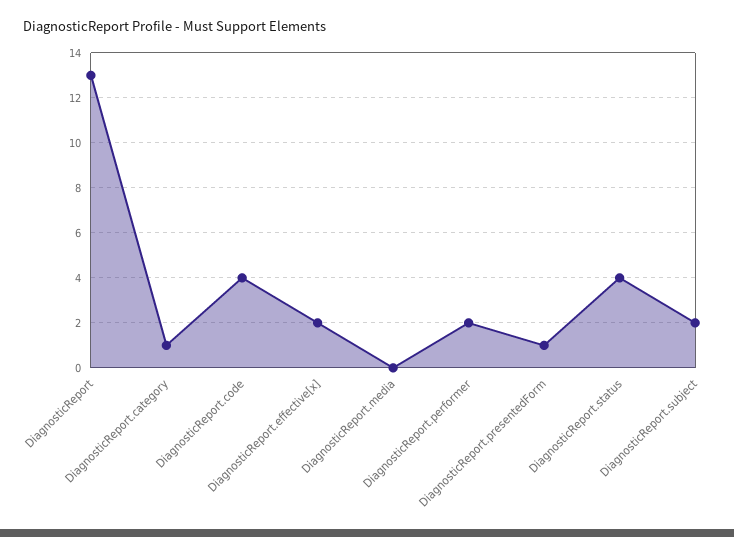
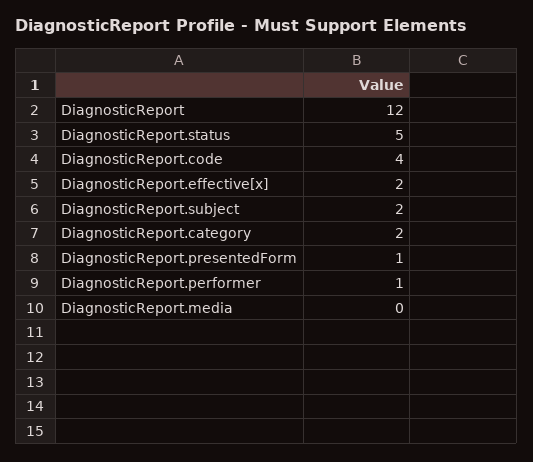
DiagnosticReport: 13 -> 12
DiagnosticReport.category: 1 -> 2
DiagnosticReport.performer: 2 -> 1
DiagnosticReport.status: 4 -> 5

